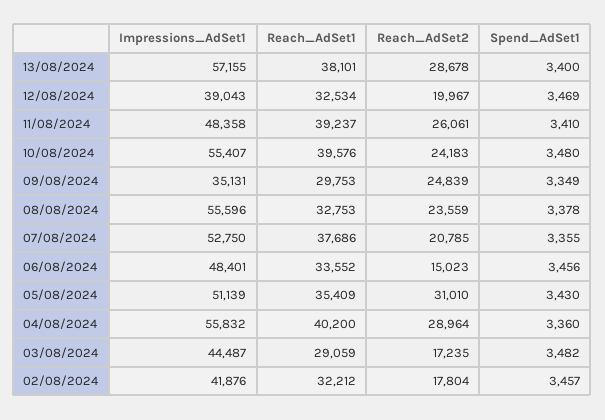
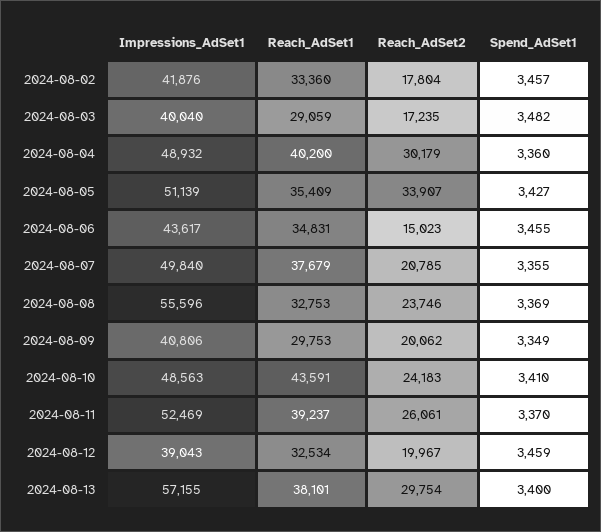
Reach_AdSet2, 13/08/2024: 28678 -> 29754
Spend_AdSet1, 12/08/2024: 3469 -> 3459
Impressions_AdSet1, 11/08/2024: 48358 -> 52469
Spend_AdSet1, 11/08/2024: 3410 -> 3370
Impressions_AdSet1, 10/08/2024: 55407 -> 48563
Reach_AdSet1, 10/08/2024: 39576 -> 43591
Spend_AdSet1, 10/08/2024: 3480 -> 3410
Impressions_AdSet1, 09/08/2024: 35131 -> 40806
Reach_AdSet2, 09/08/2024: 24839 -> 20062
Reach_AdSet2, 08/08/2024: 23559 -> 23746
Spend_AdSet1, 08/08/2024: 3378 -> 3369
Impressions_AdSet1, 07/08/2024: 52750 -> 49840
Reach_AdSet1, 07/08/2024: 37686 -> 37679
Impressions_AdSet1, 06/08/2024: 48401 -> 43617
Reach_AdSet1, 06/08/2024: 33552 -> 34831
Spend_AdSet1, 06/08/2024: 3456 -> 3455
Reach_AdSet2, 05/08/2024: 31010 -> 33907
Spend_AdSet1, 05/08/2024: 3430 -> 3427
Impressions_AdSet1, 04/08/2024: 55832 -> 48932
Reach_AdSet2, 04/08/2024: 28964 -> 30179
Impressions_AdSet1, 03/08/2024: 44487 -> 40040
Reach_AdSet1, 02/08/2024: 32212 -> 33360

